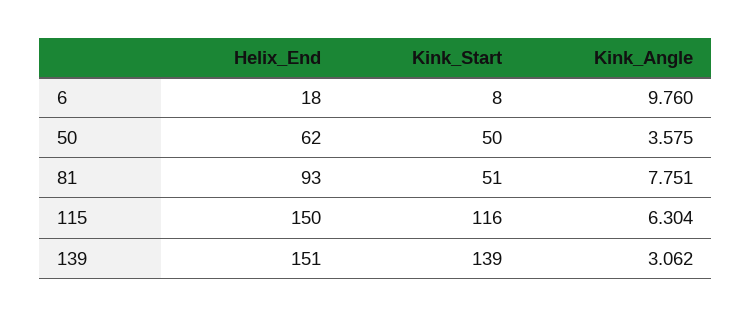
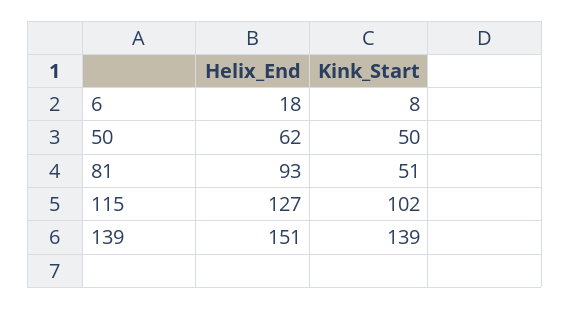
Kink_Angle, 6: 9.76 -> none
Kink_Angle, 50: 3.575 -> none
Kink_Angle, 81: 7.751 -> none
Helix_End, 115: 150 -> 127
Kink_Start, 115: 116 -> 102
Kink_Angle, 115: 6.304 -> none
Kink_Angle, 139: 3.062 -> none

